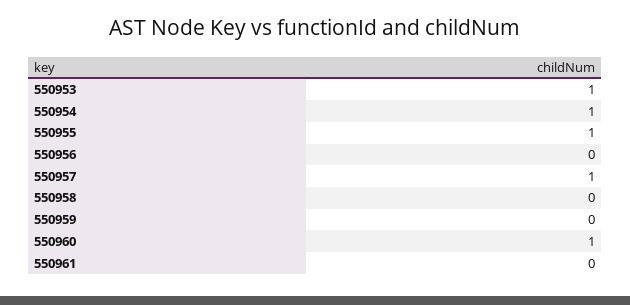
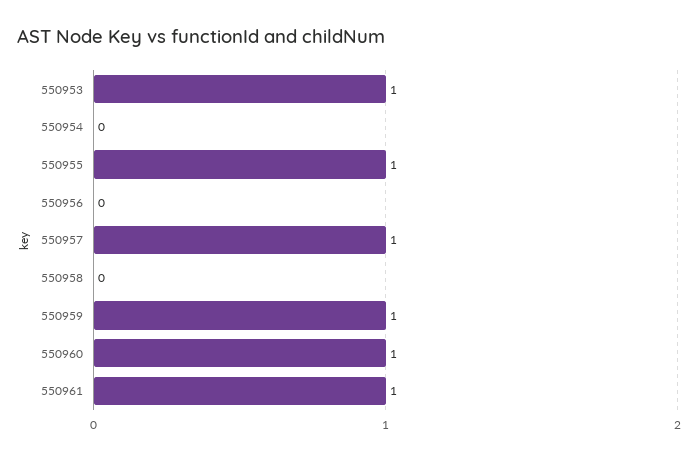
550954: 1 -> 0
550959: 0 -> 1
550961: 0 -> 1

